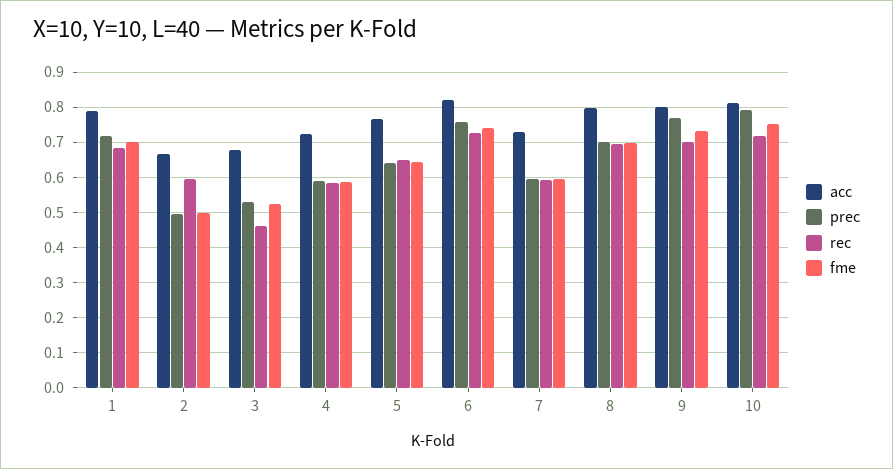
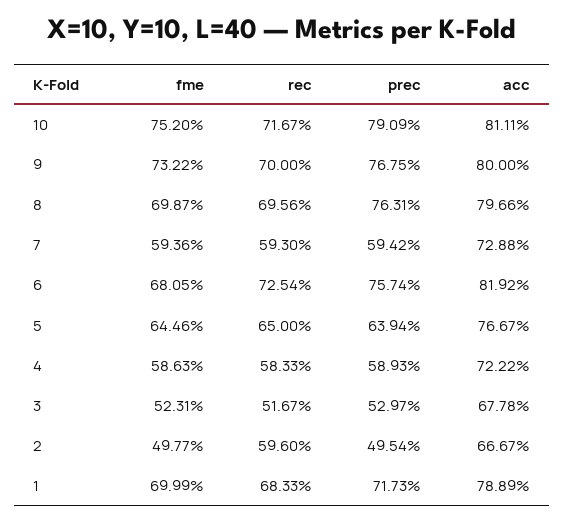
rec, 3: 0.46 -> 0.5167
fme, 6: 0.74 -> 0.6805
prec, 8: 0.7 -> 0.7631

